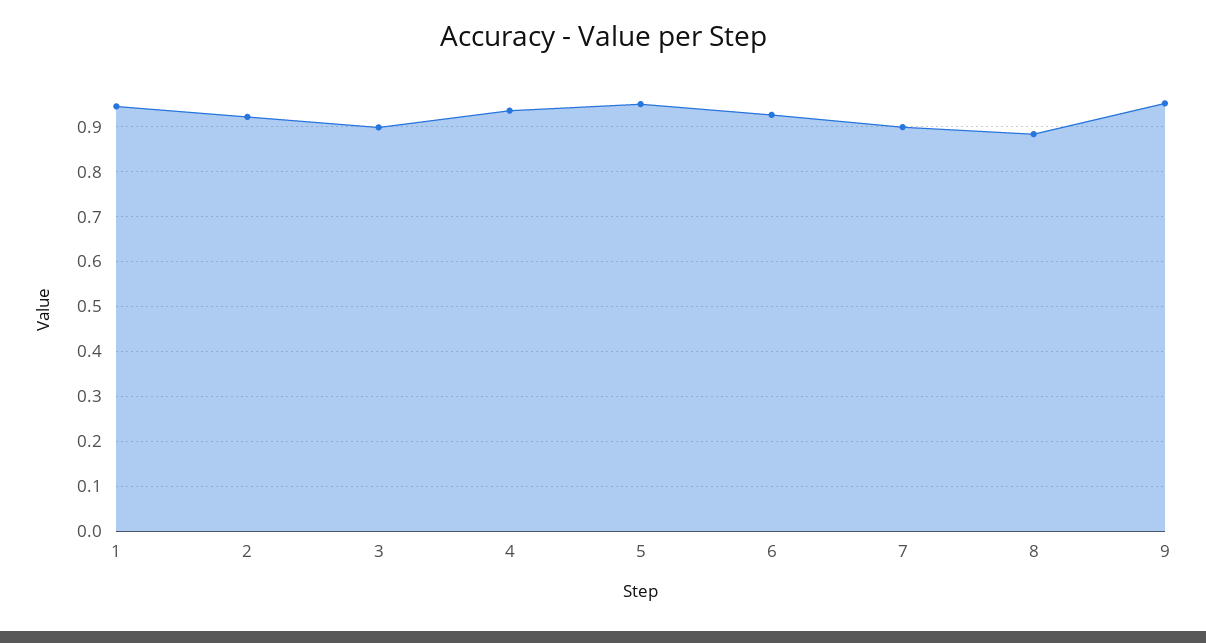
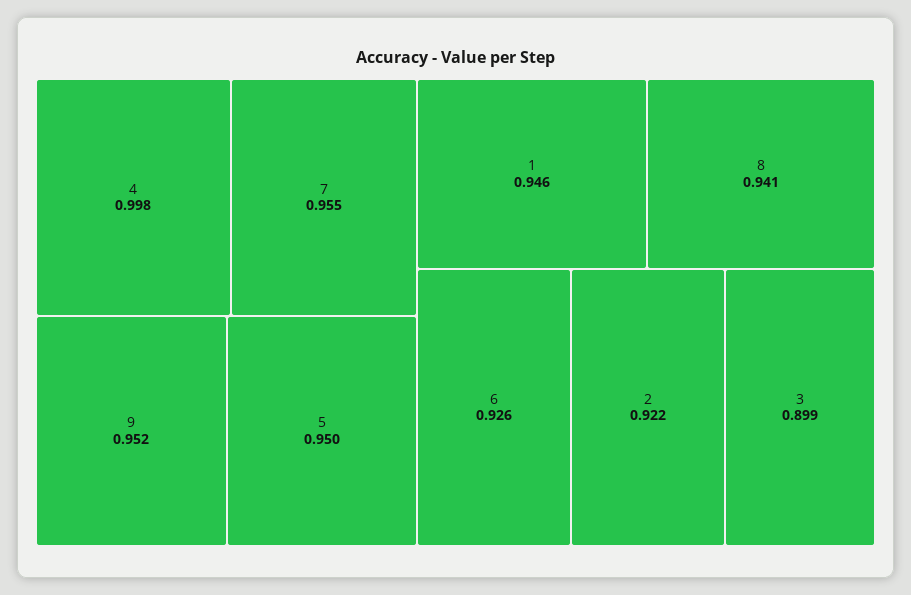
4: 0.94 -> 0.998
7: 0.9 -> 0.955
8: 0.88 -> 0.941

